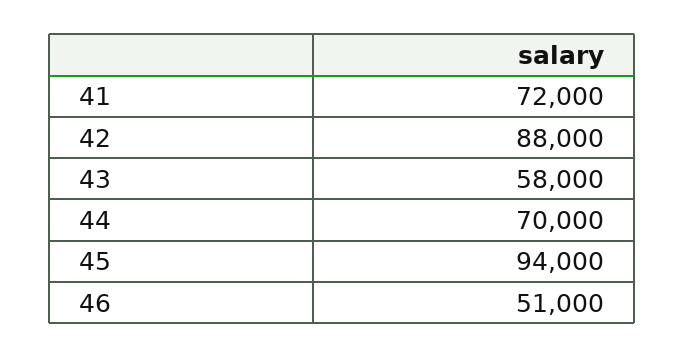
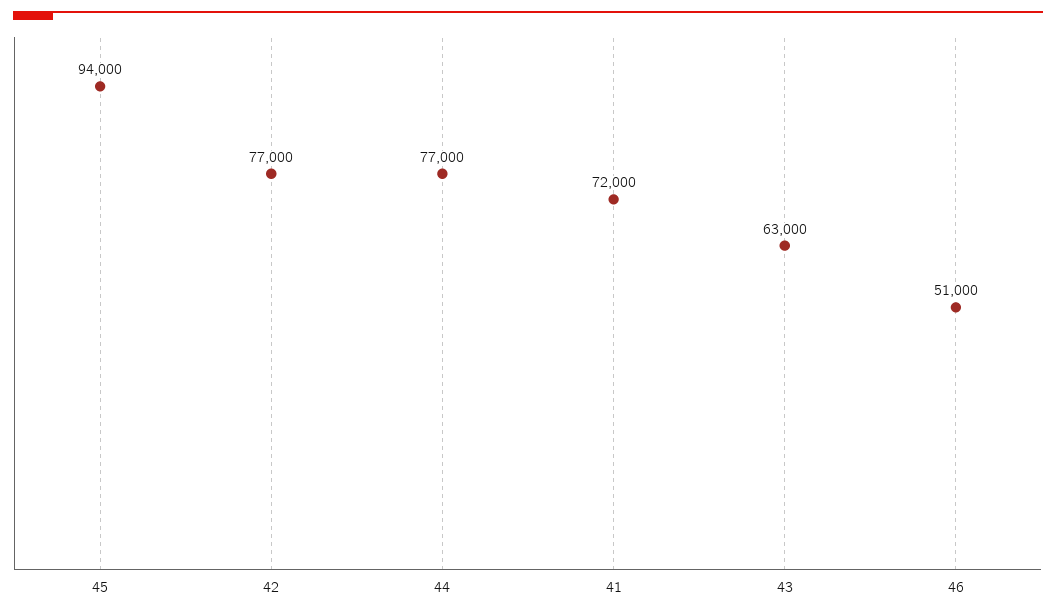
42: 88000 -> 77000
43: 58000 -> 63000
44: 70000 -> 77000

